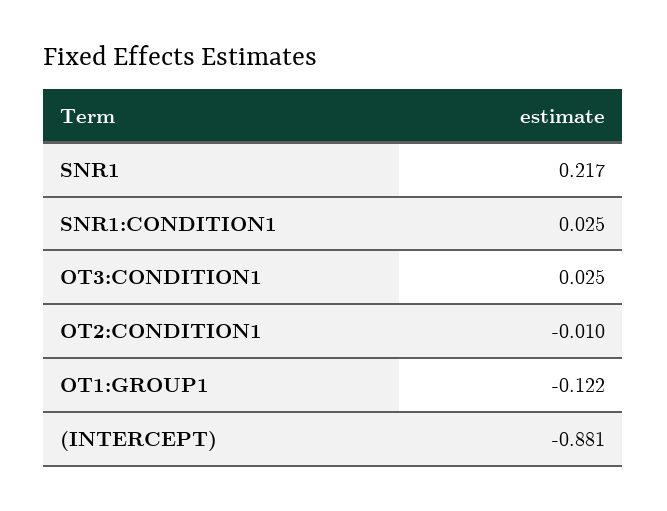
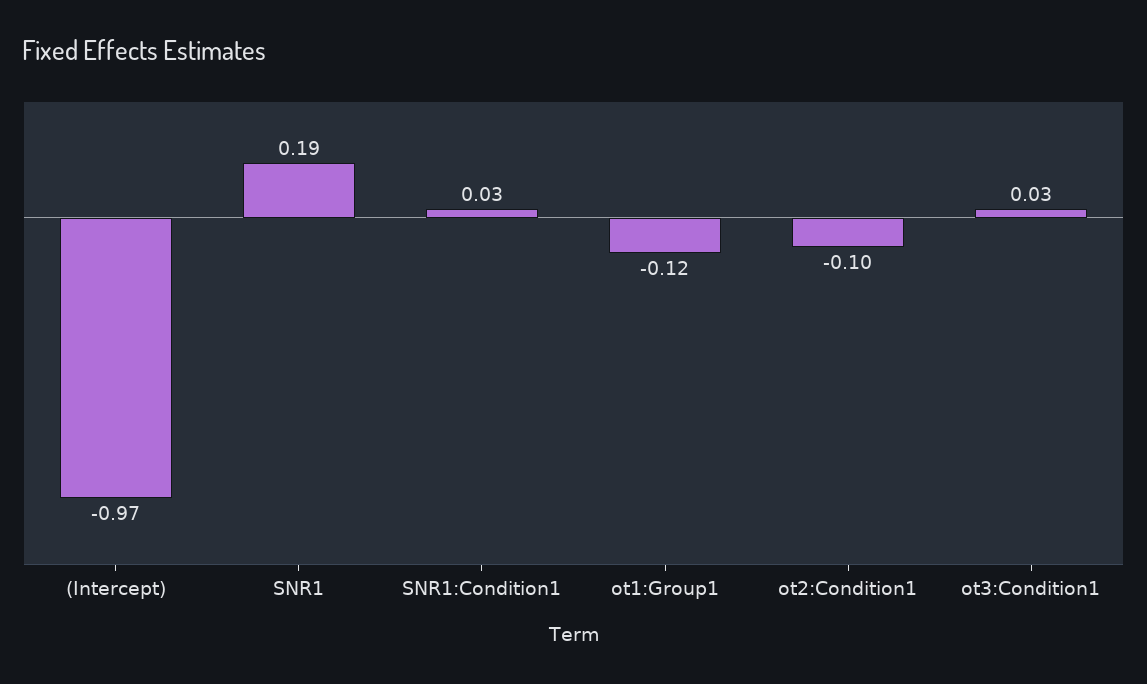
SNR1: 0.217 -> 0.19
OT2:CONDITION1: -0.01 -> -0.1
(INTERCEPT): -0.881 -> -0.97

